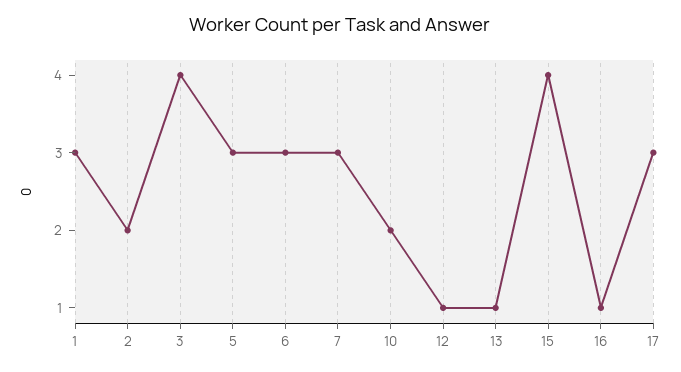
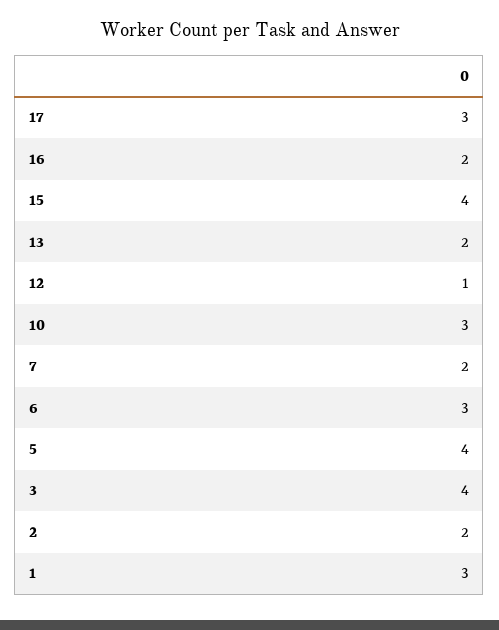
5: 3 -> 4
7: 3 -> 2
10: 2 -> 3
13: 1 -> 2
16: 1 -> 2

